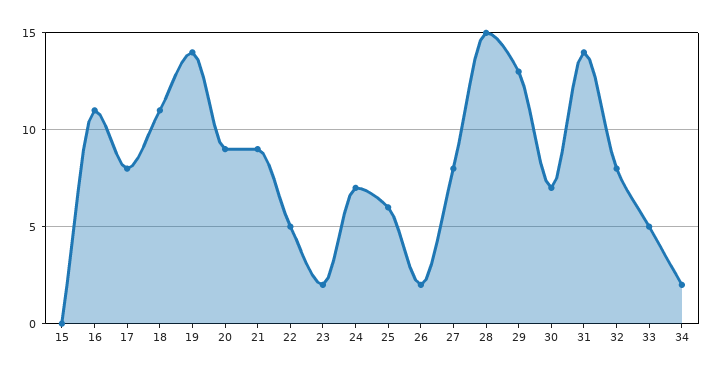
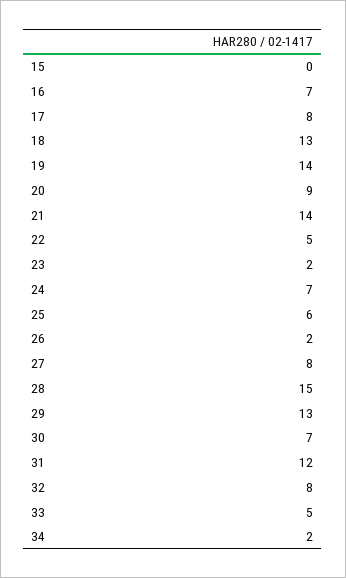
16: 11 -> 7
18: 11 -> 13
21: 9 -> 14
31: 14 -> 12

